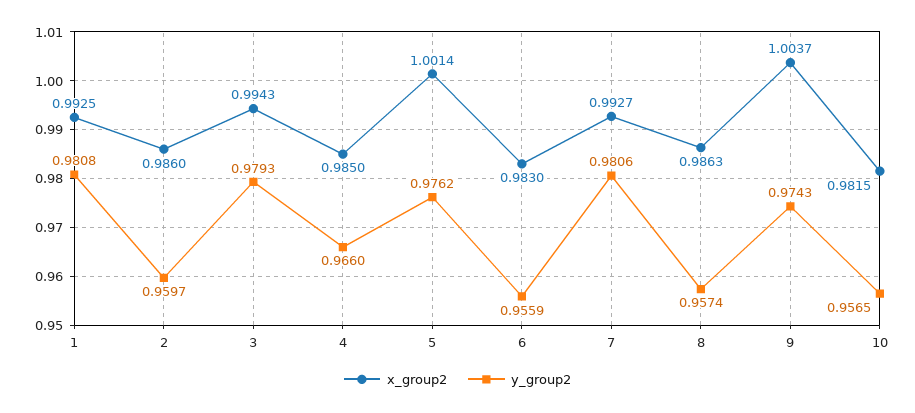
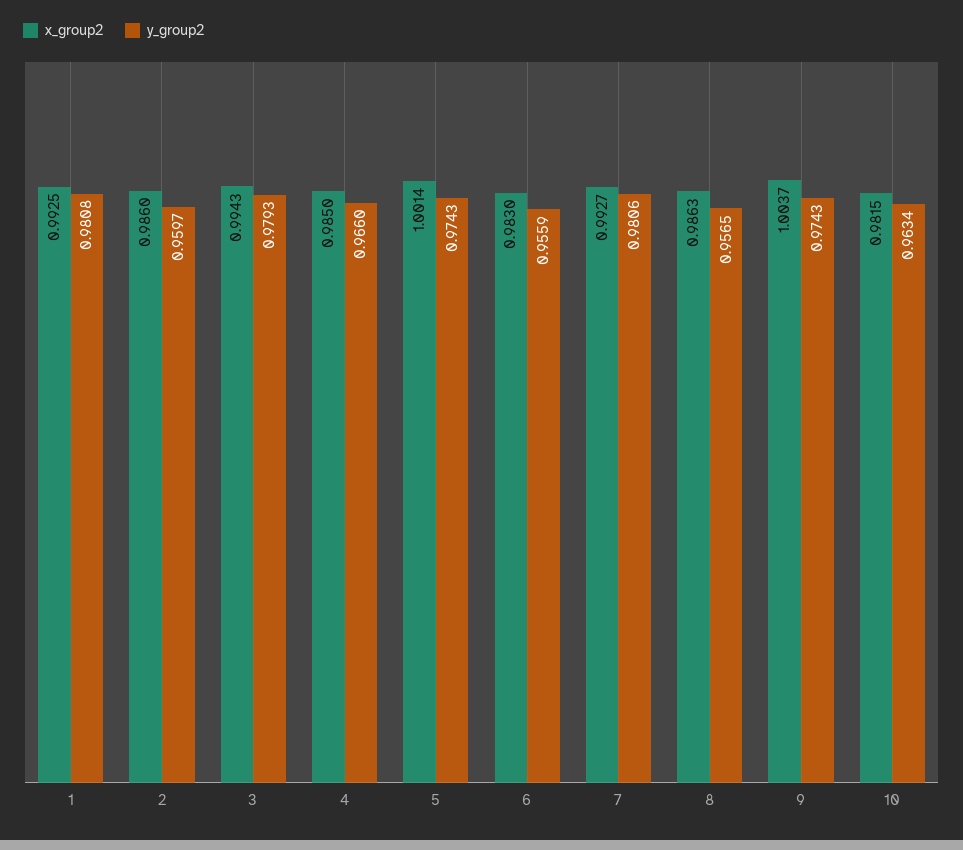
y_group2, 5: 0.9762 -> 0.9743
y_group2, 8: 0.9574 -> 0.9565
y_group2, 10: 0.9565 -> 0.9634

